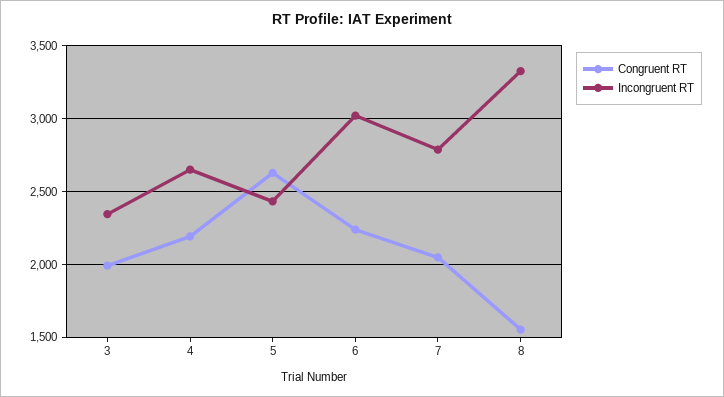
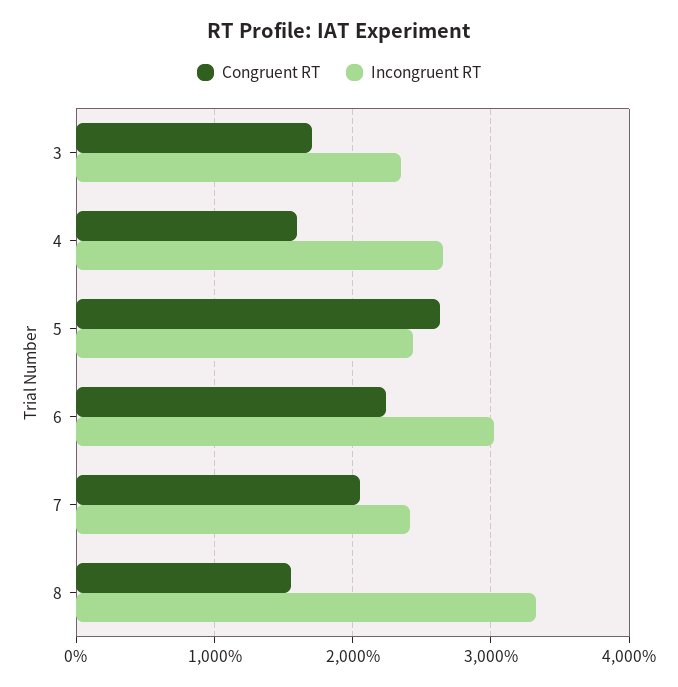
Congruent RT, 3: 2000 -> 1700
Congruent RT, 4: 2200 -> 1600
Incongruent RT, 7: 2800 -> 2400

